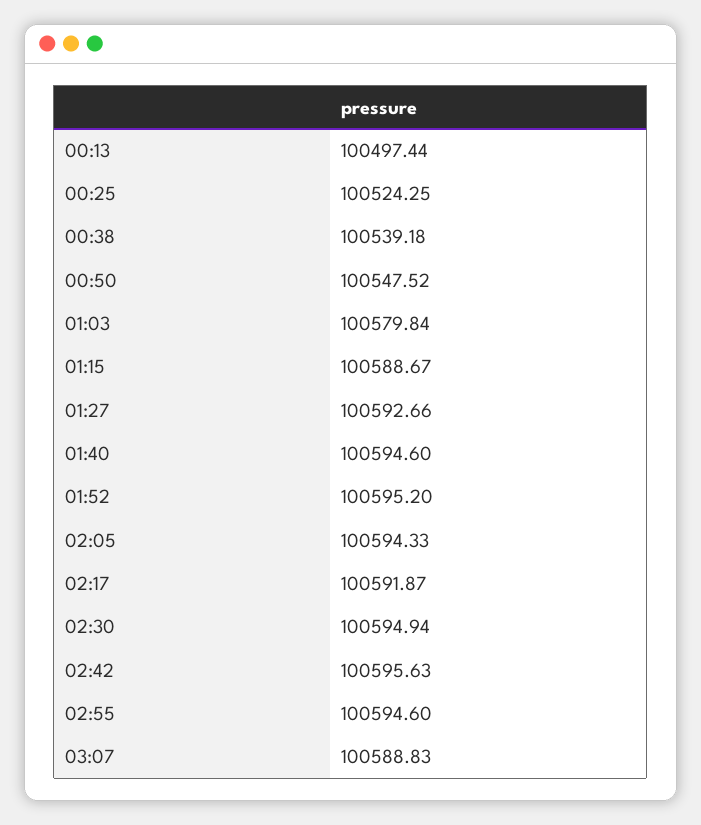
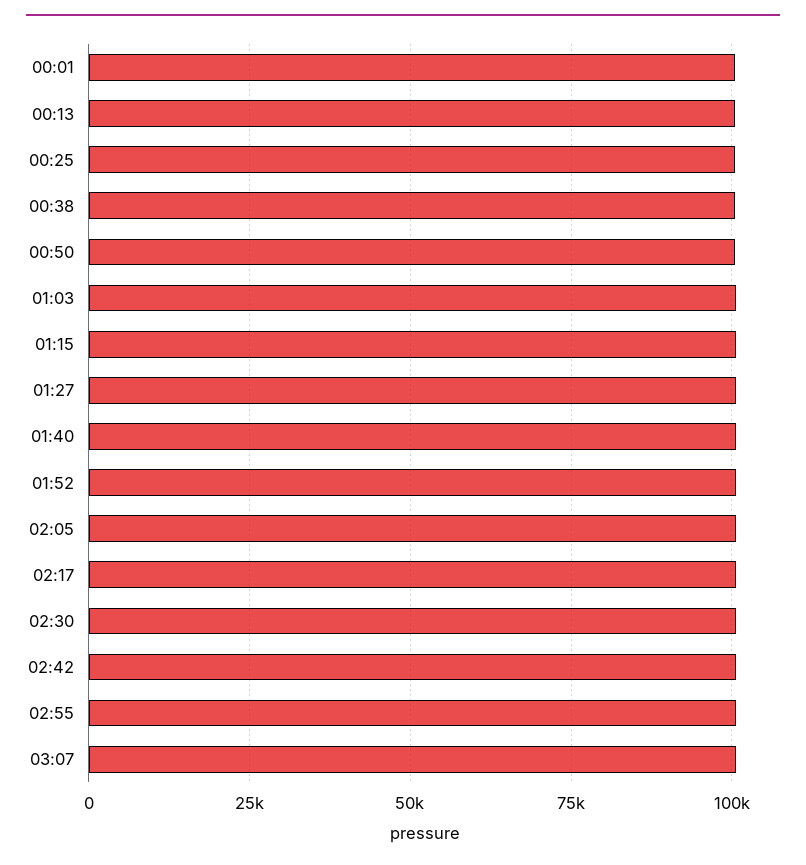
00:01: none -> 100000

